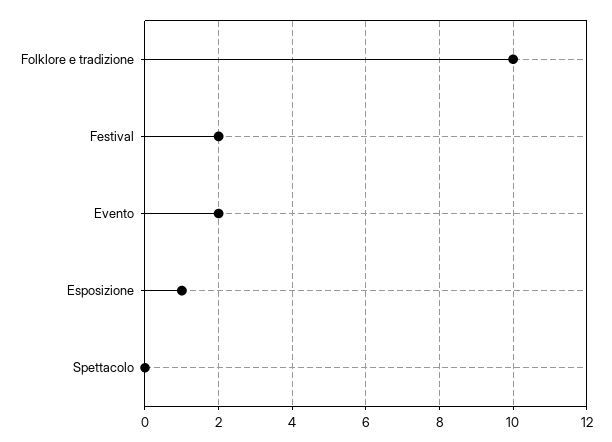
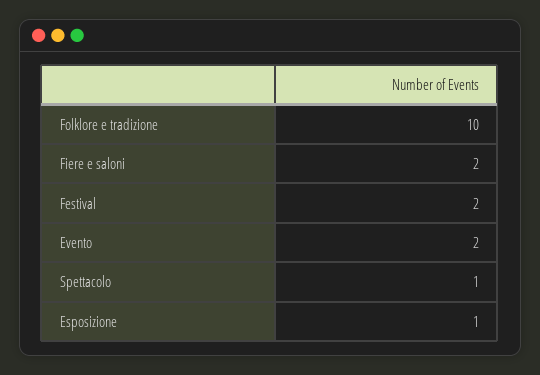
Spettacolo: 0 -> 1
Fiere e saloni: none -> 2

